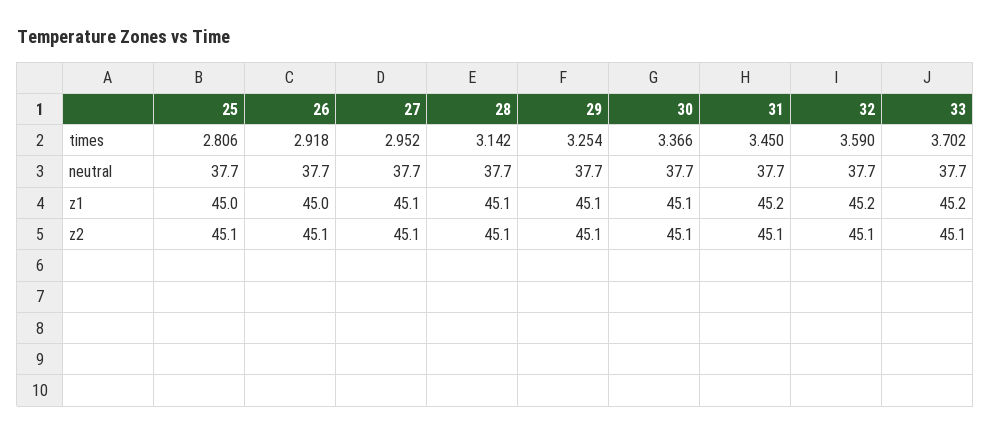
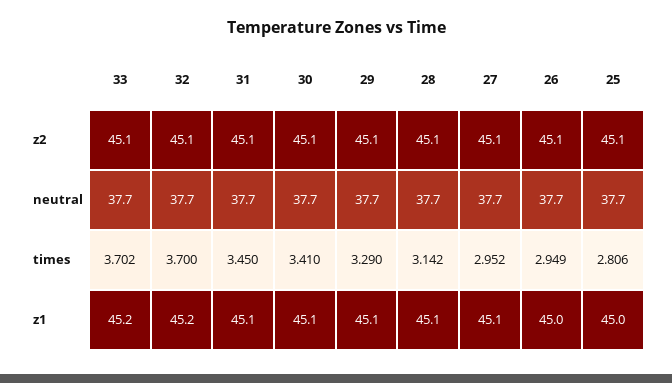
26, times: 2.918 -> 2.949
29, times: 3.254 -> 3.29
30, times: 3.366 -> 3.41
32, times: 3.59 -> 3.7
31, z1: 45.2 -> 45.1

